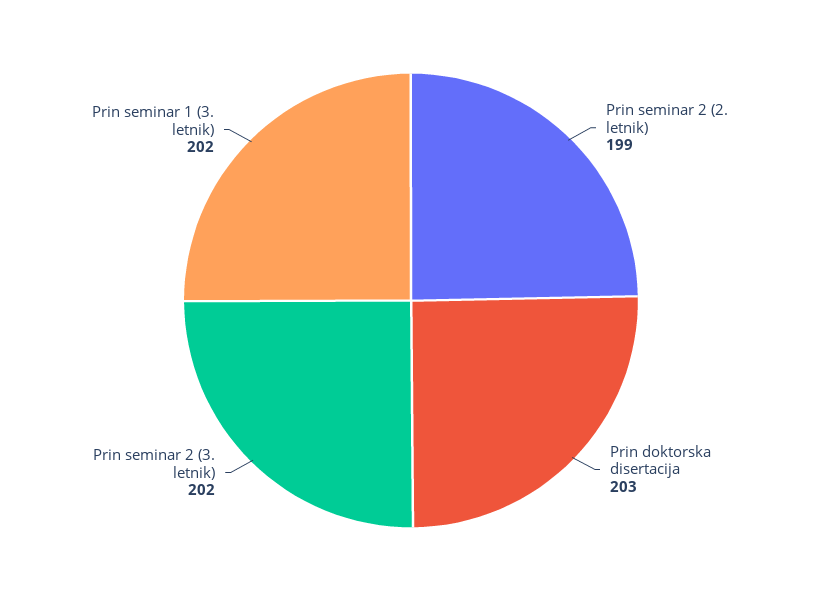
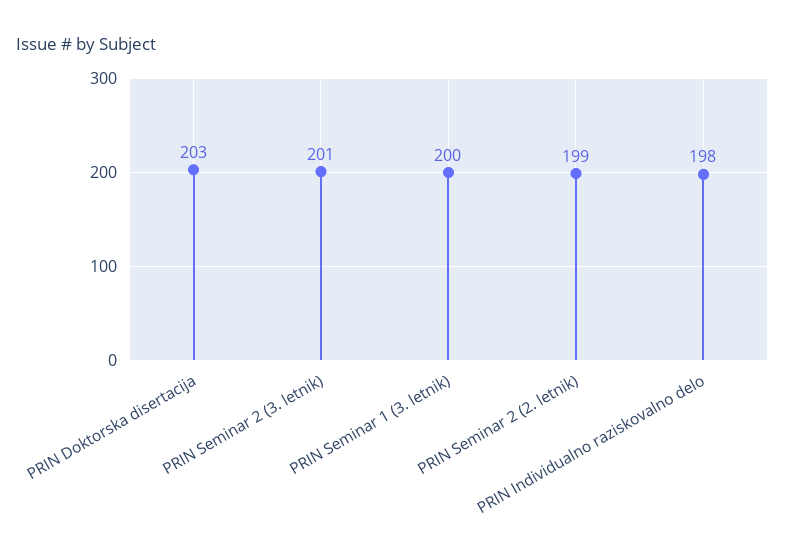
Prin seminar 2 (3. letnik): 202 -> 201
Prin seminar 1 (3. letnik): 202 -> 200
PRIN Individualno raziskovalno delo: none -> 198

